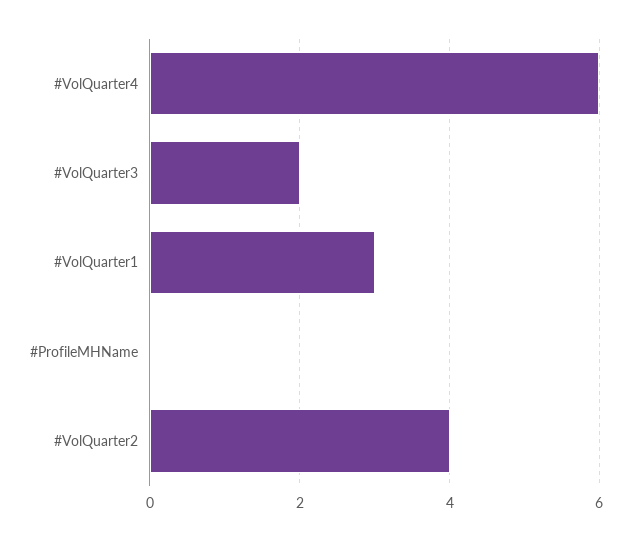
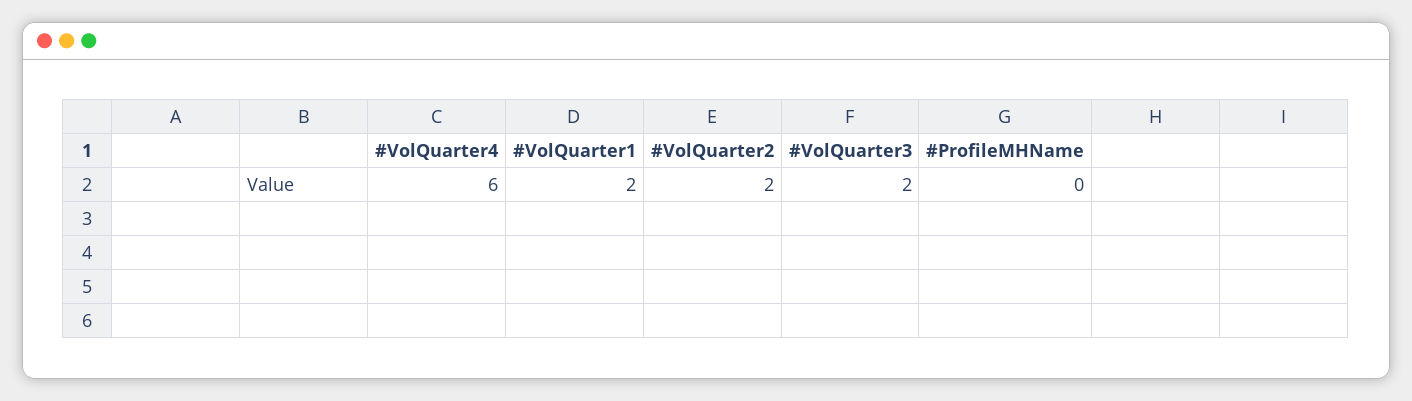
#VolQuarter1: 3 -> 2
#VolQuarter2: 4 -> 2

